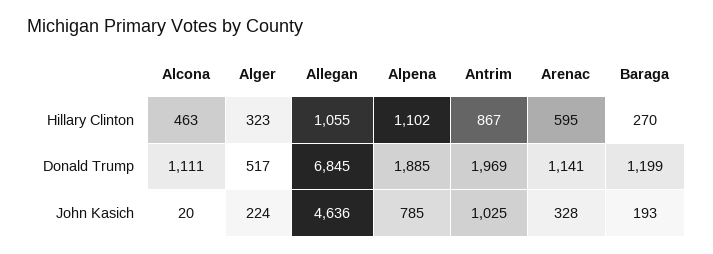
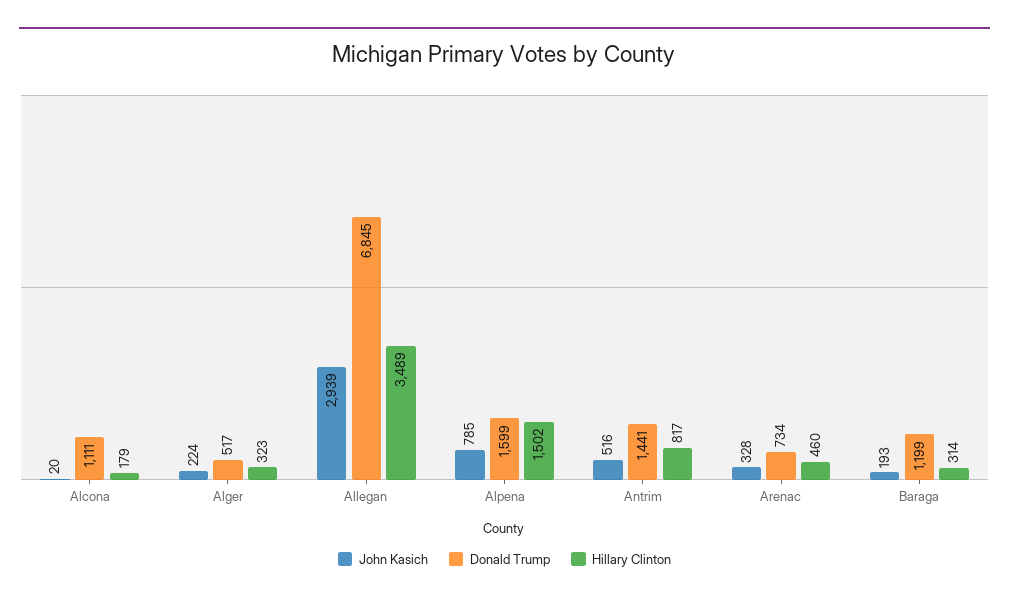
Hillary Clinton, Alcona: 463 -> 179
Hillary Clinton, Allegan: 1055 -> 3489
Hillary Clinton, Alpena: 1102 -> 1502
Hillary Clinton, Antrim: 867 -> 817
Hillary Clinton, Arenac: 595 -> 460
Hillary Clinton, Baraga: 270 -> 314
Donald Trump, Alpena: 1885 -> 1599
Donald Trump, Antrim: 1969 -> 1441
Donald Trump, Arenac: 1141 -> 734
John Kasich, Allegan: 4636 -> 2939
John Kasich, Antrim: 1025 -> 516

